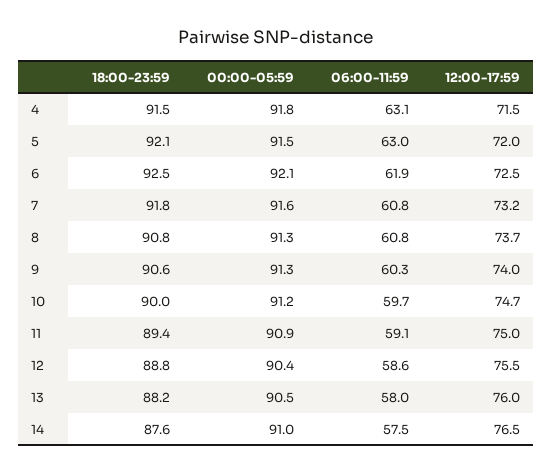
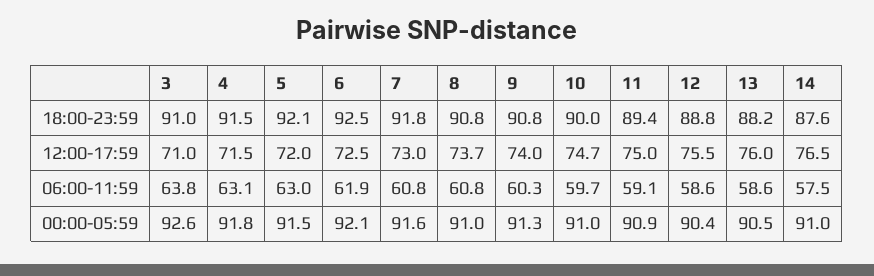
12:00-17:59, 7: 73.2 -> 73
00:00-05:59, 8: 91.3 -> 91
18:00-23:59, 9: 90.6 -> 90.8
00:00-05:59, 10: 91.2 -> 91
06:00-11:59, 13: 58 -> 58.6
18:00-23:59, 3: none -> 91
12:00-17:59, 3: none -> 71
06:00-11:59, 3: none -> 63.8
00:00-05:59, 3: none -> 92.6

